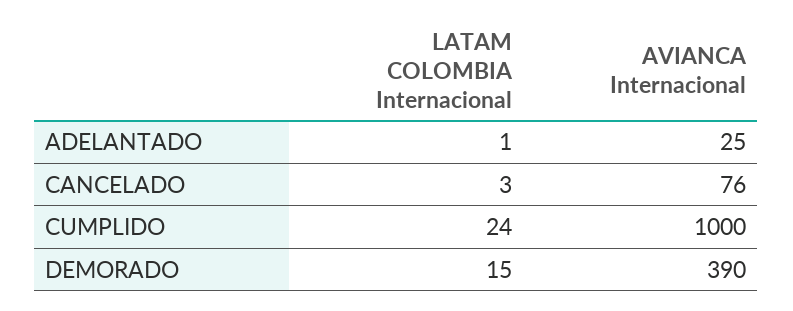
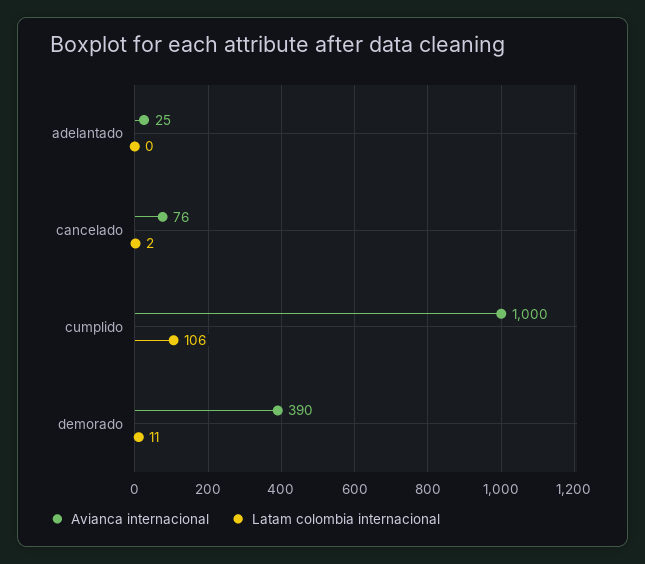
LATAM COLOMBIA Internacional, ADELANTADO: 1 -> 0
LATAM COLOMBIA Internacional, CANCELADO: 3 -> 2
LATAM COLOMBIA Internacional, CUMPLIDO: 24 -> 106
LATAM COLOMBIA Internacional, DEMORADO: 15 -> 11

